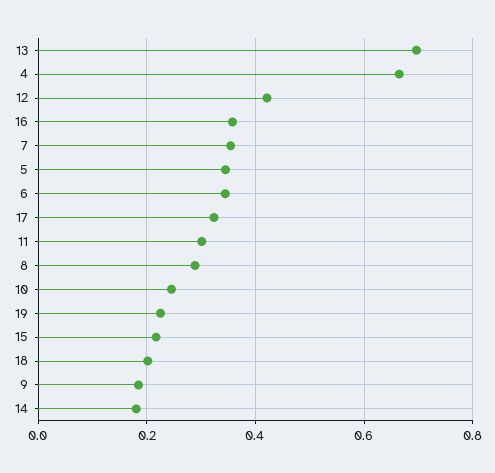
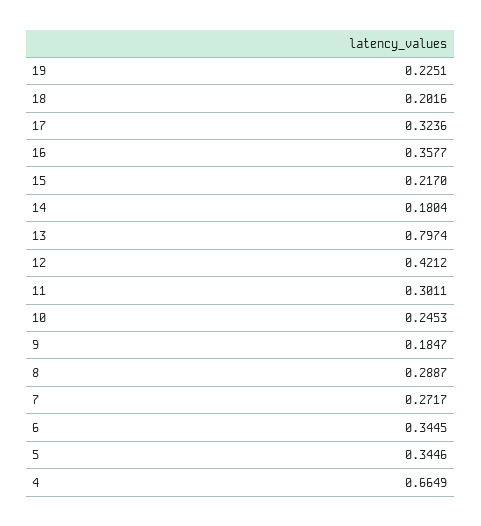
13: 0.7 -> 0.7974
7: 0.36 -> 0.2717

